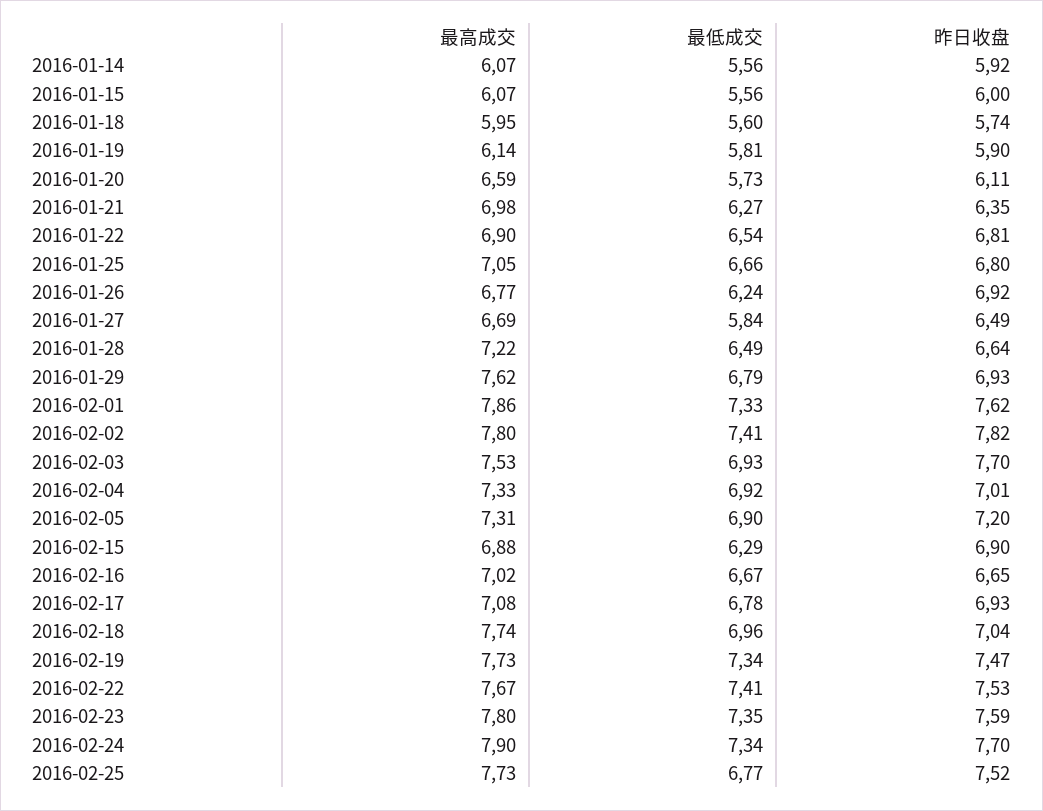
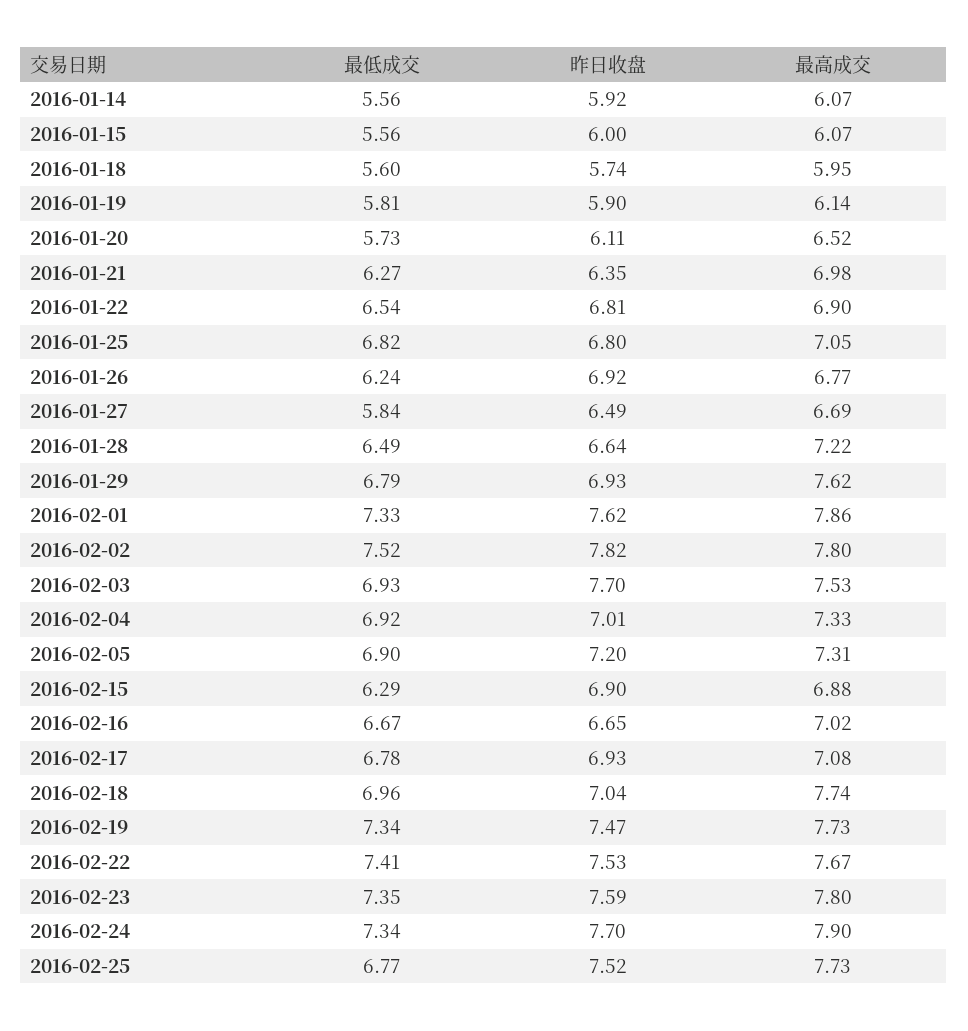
最高成交, 2016-01-20: 6.59 -> 6.52
最低成交, 2016-01-25: 6.66 -> 6.82
最低成交, 2016-02-02: 7.41 -> 7.52

